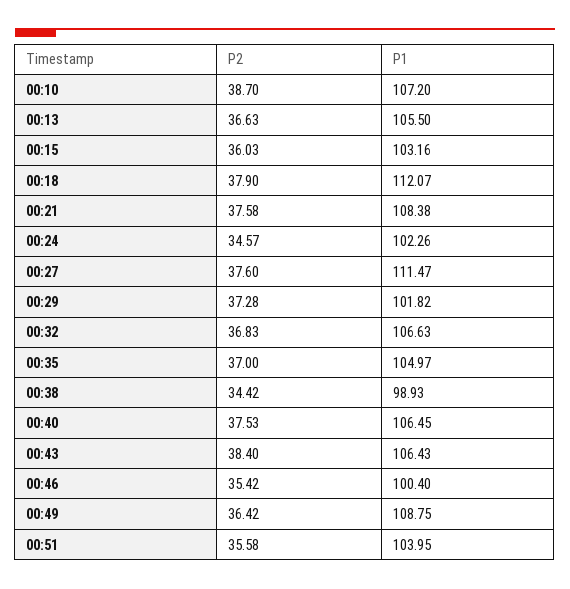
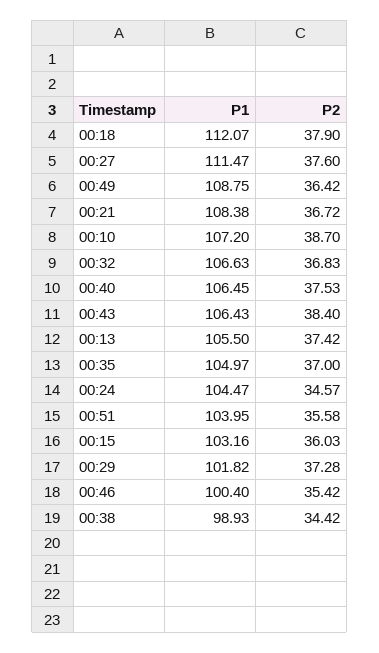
P2, 00:13: 36.63 -> 37.42
P2, 00:21: 37.58 -> 36.72
P1, 00:24: 102.26 -> 104.47

